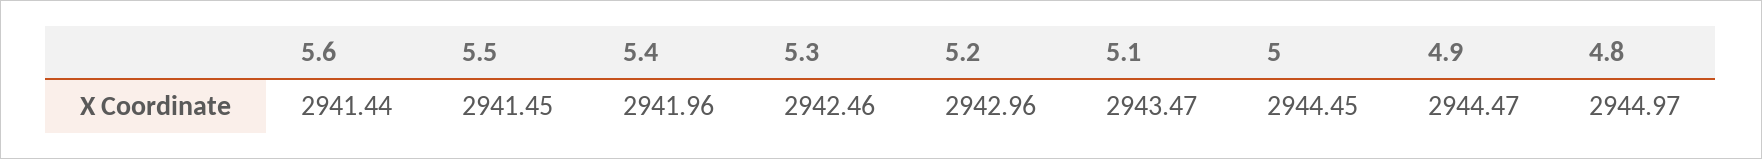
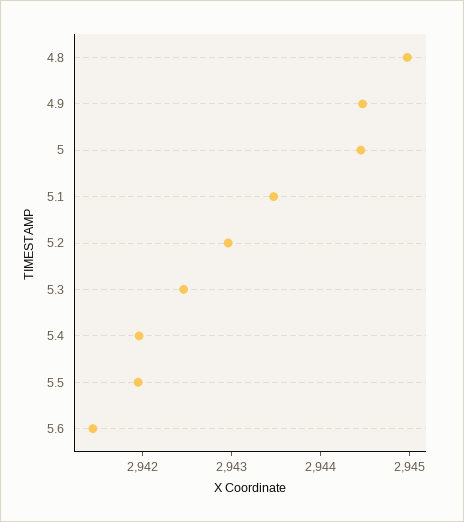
5.5: 2941.45 -> 2942

